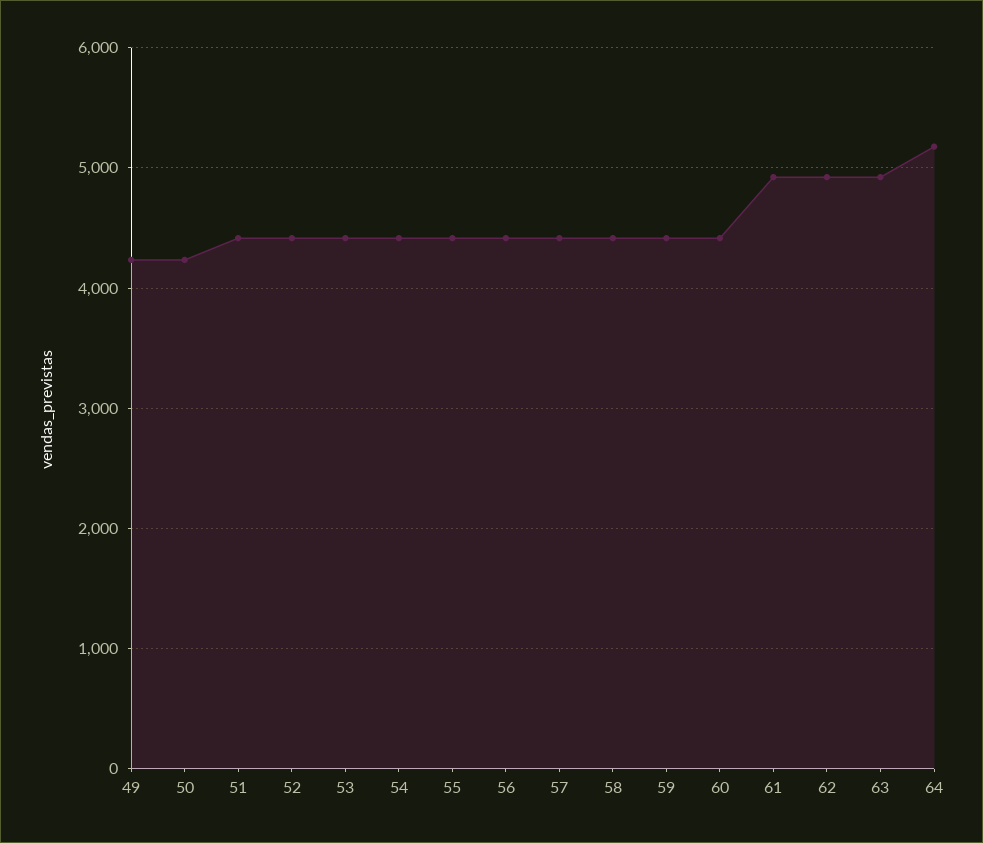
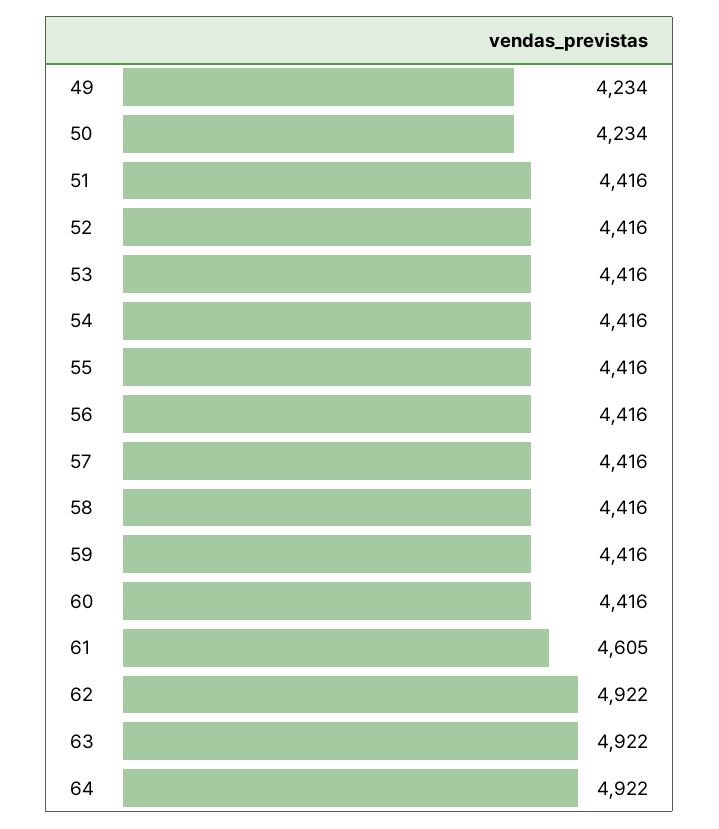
61: 4900 -> 4605
64: 5200 -> 4922

